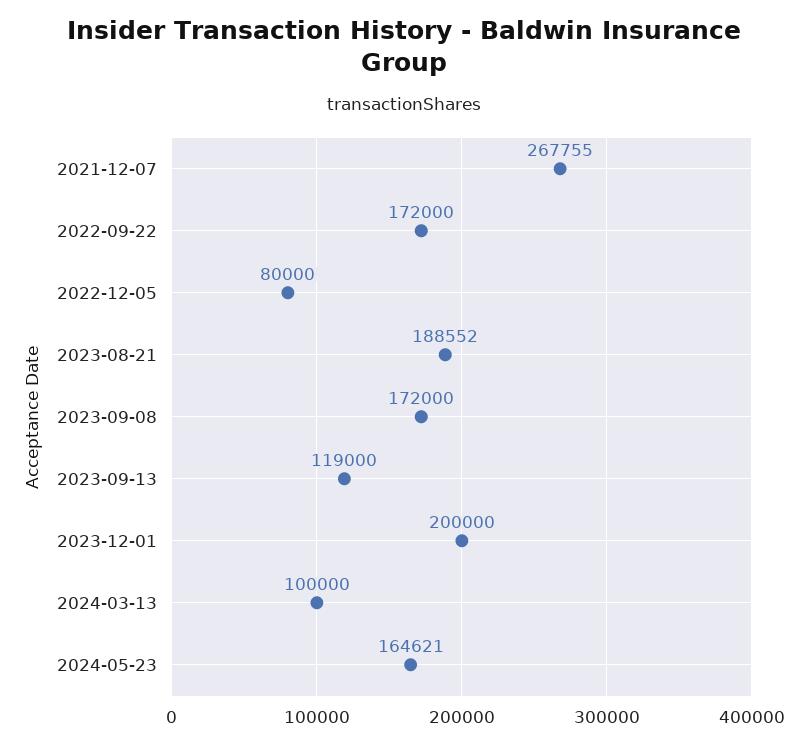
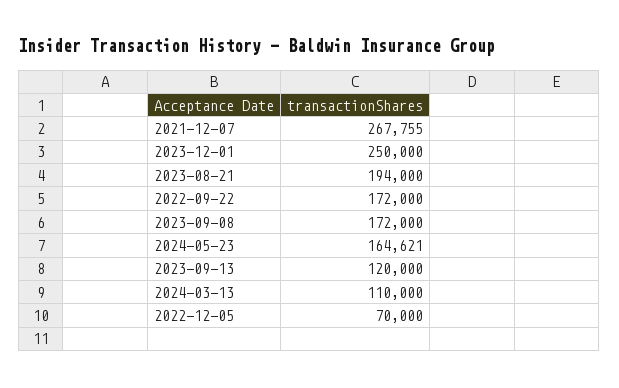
2022-12-05: 80000 -> 70000
2023-08-21: 188552 -> 194000
2023-09-13: 119000 -> 120000
2023-12-01: 200000 -> 250000
2024-03-13: 100000 -> 110000

